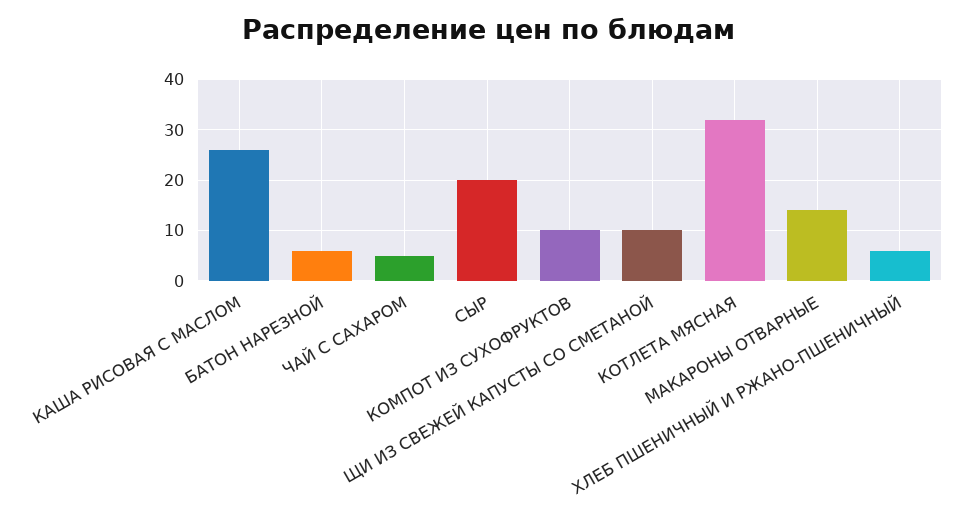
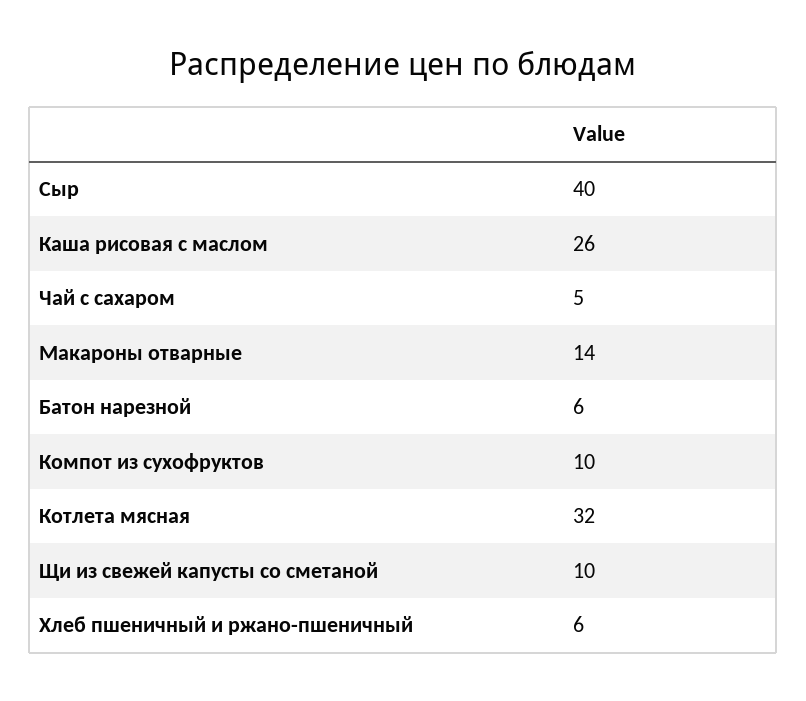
СЫР: 20 -> 40

